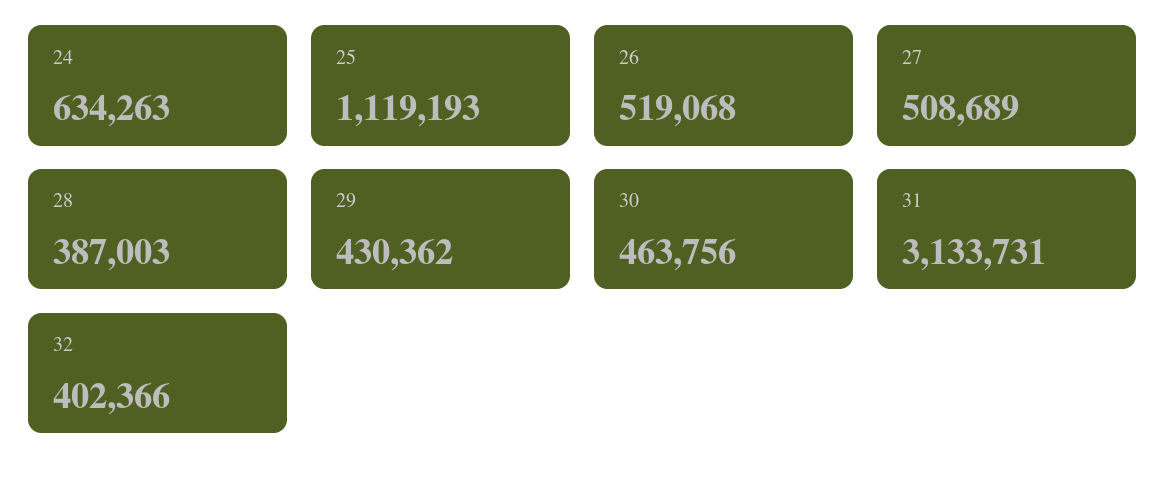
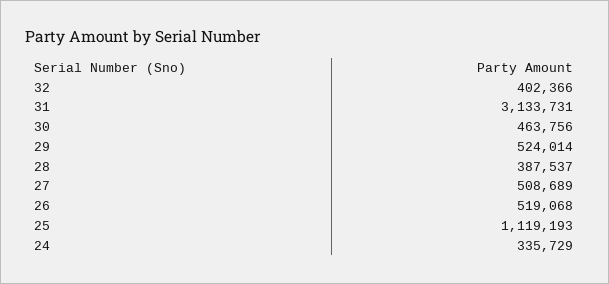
24: 634263 -> 335729
28: 387003 -> 387537
29: 430362 -> 524014

